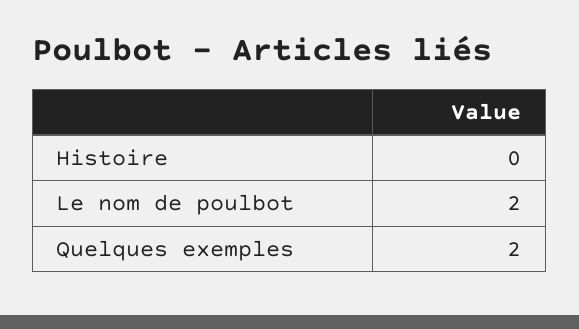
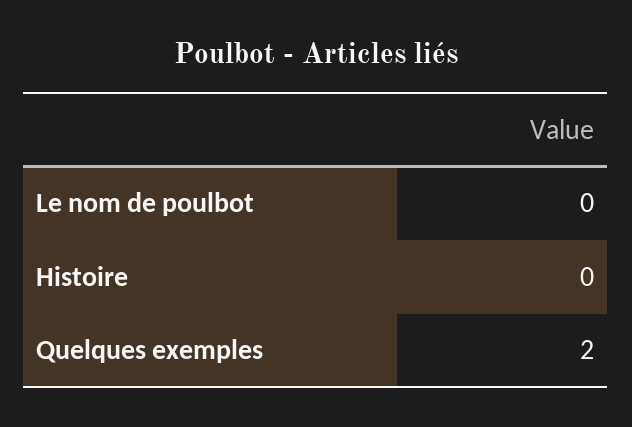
Le nom de poulbot: 2 -> 0

